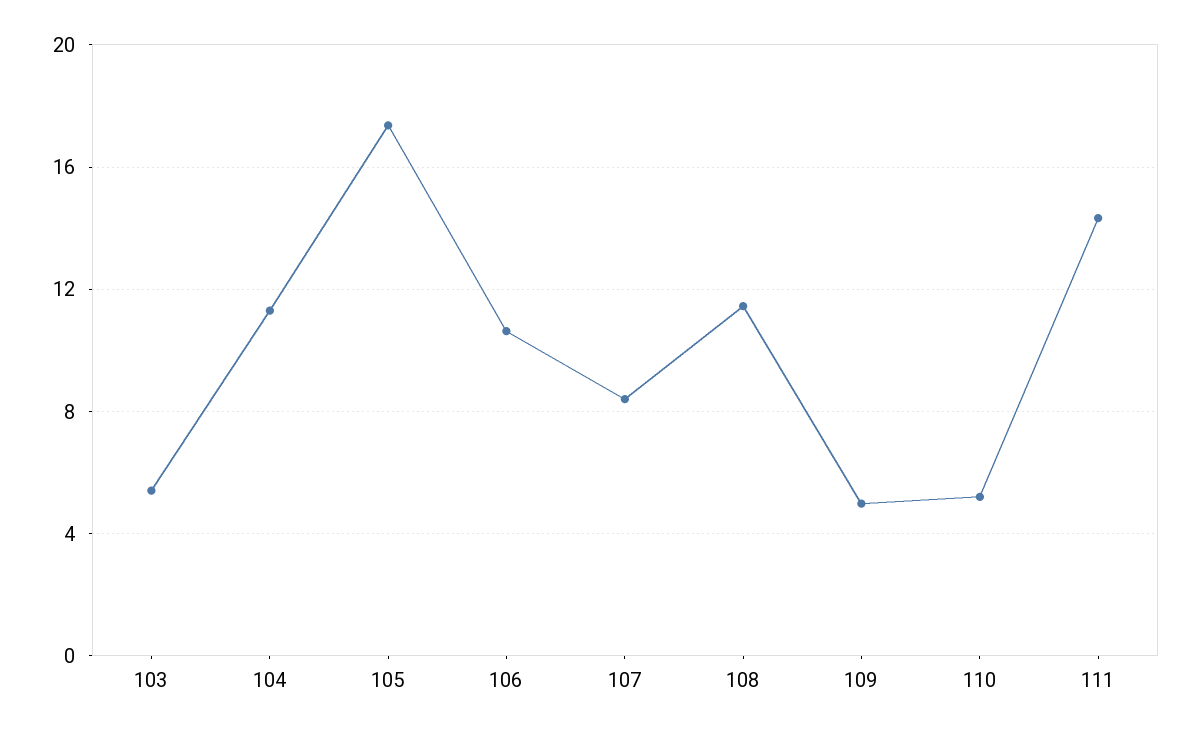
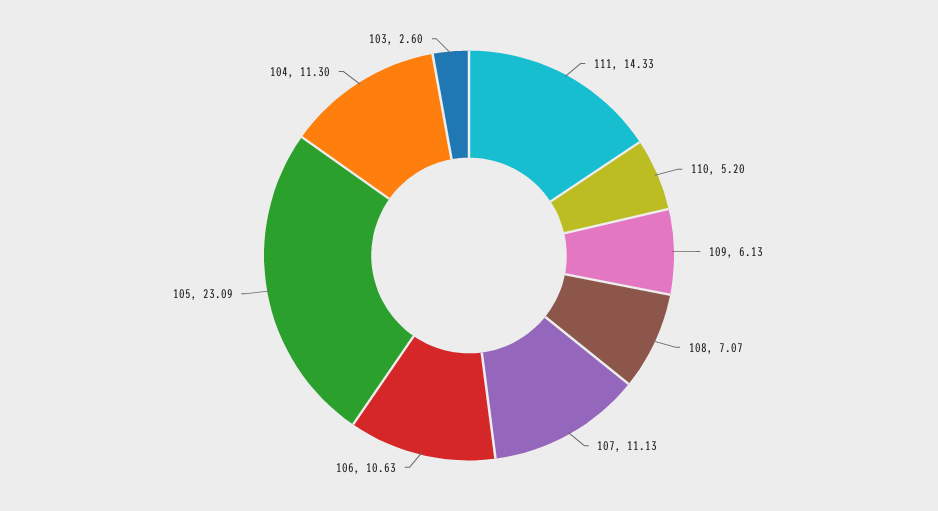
103: 5.5 -> 2.6
105: 17.5 -> 23.09
107: 8.5 -> 11.13
108: 11.5 -> 7.07
109: 5 -> 6.13

